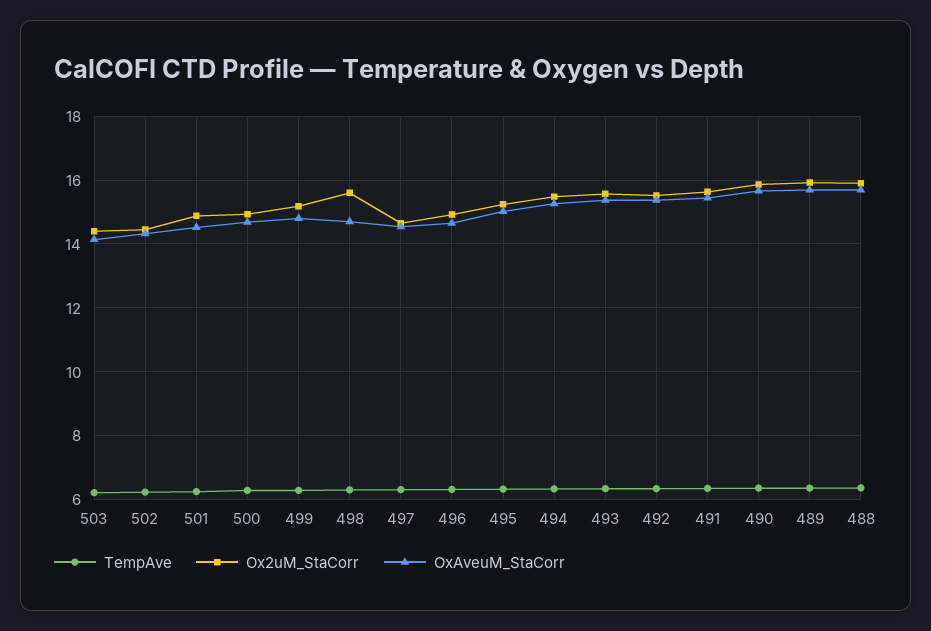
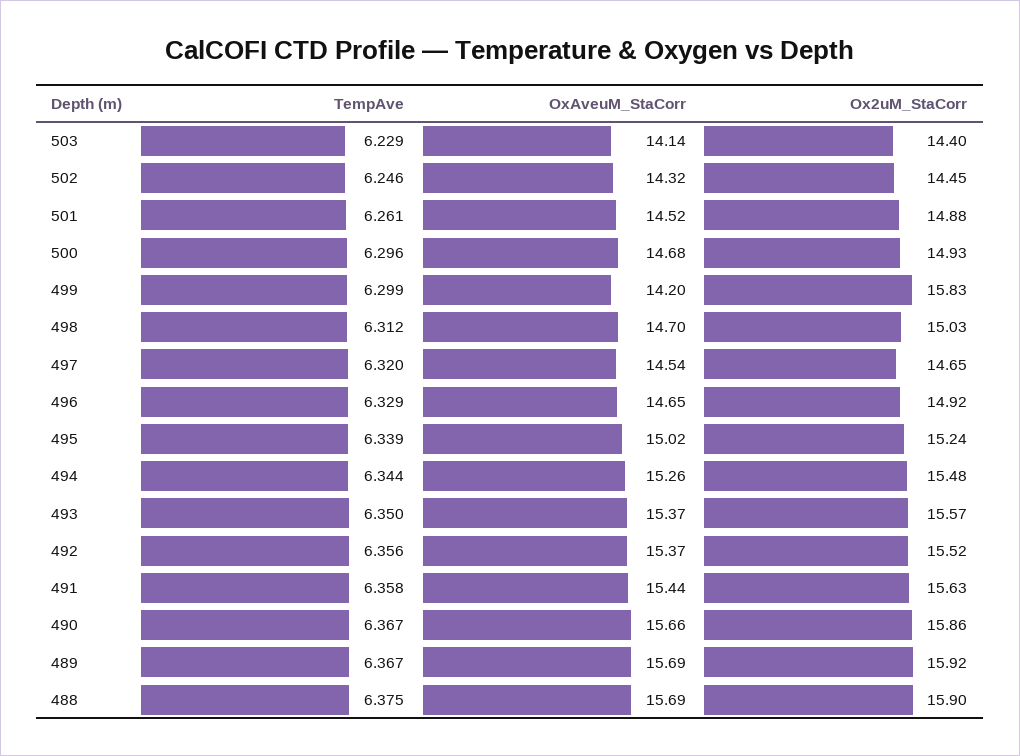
Ox2uM_StaCorr, 499: 15.2 -> 15.83
OxAveuM_StaCorr, 499: 14.8 -> 14.2
Ox2uM_StaCorr, 498: 15.6 -> 15.03

